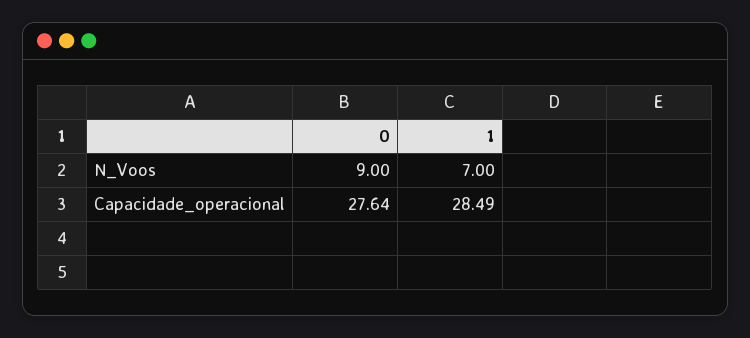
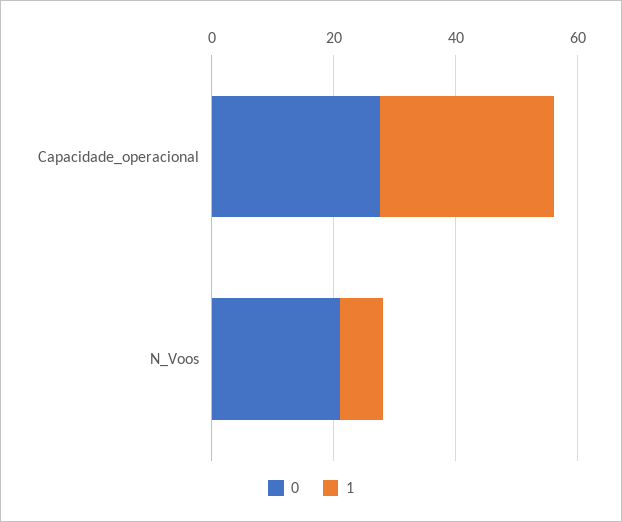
0, N_Voos: 9 -> 20

